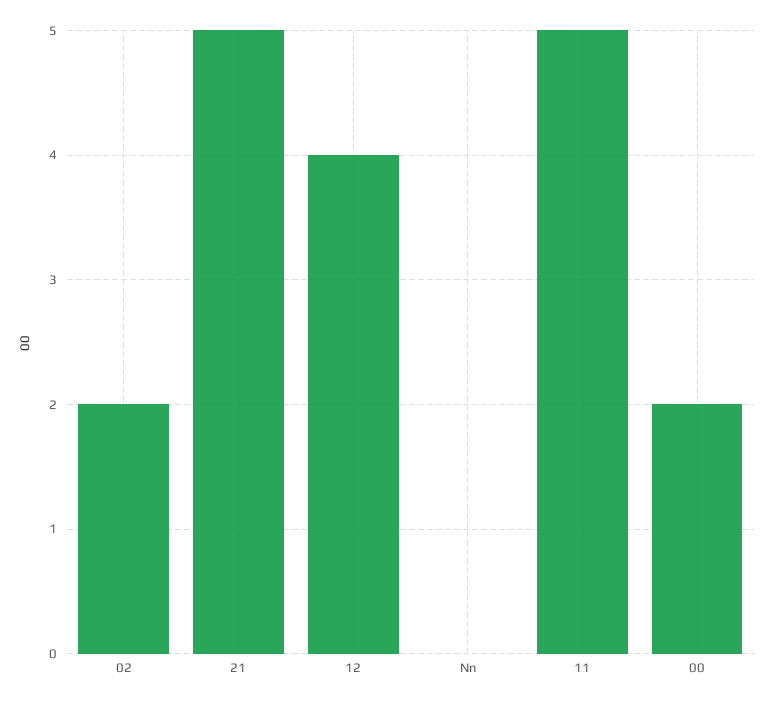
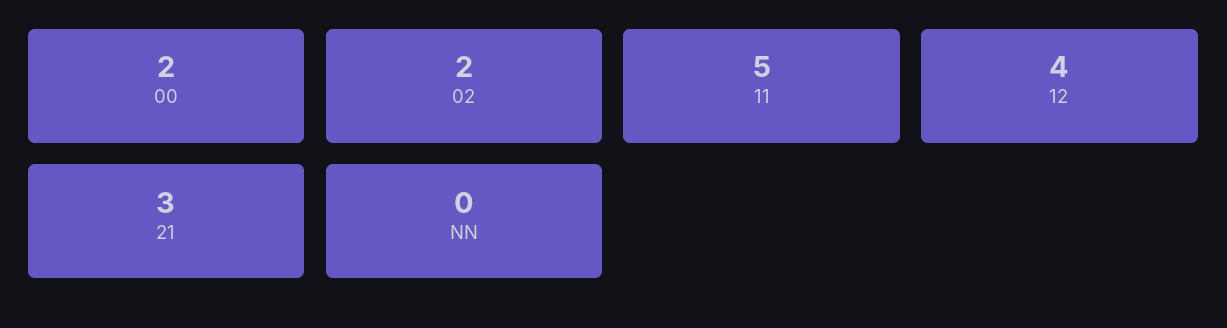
21: 5 -> 3

